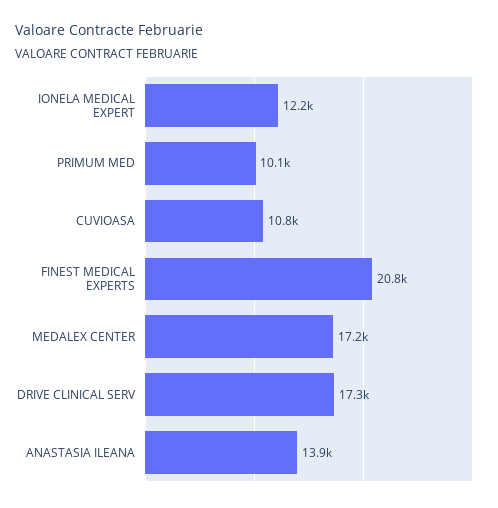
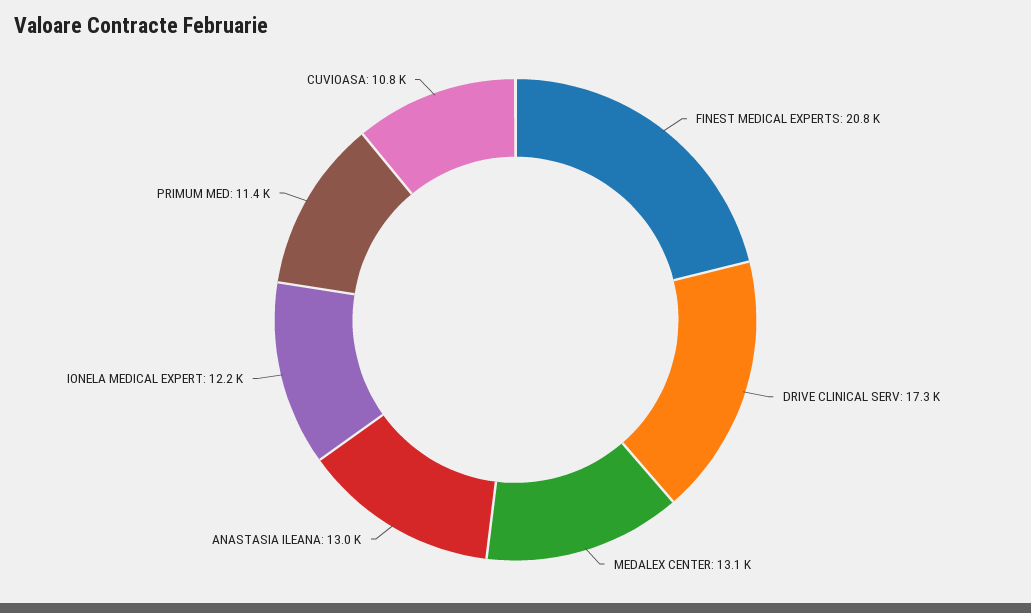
PRIMUM MED: 10100 -> 11400
MEDALEX CENTER: 17200 -> 13100
ANASTASIA ILEANA: 13900 -> 13000

